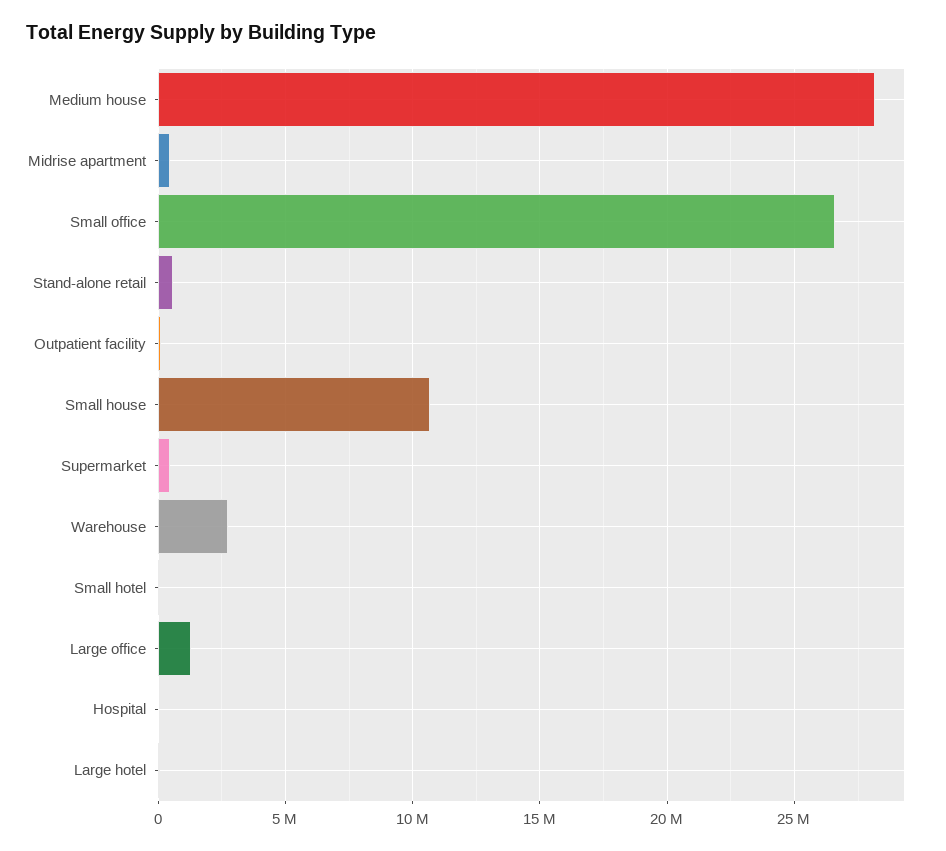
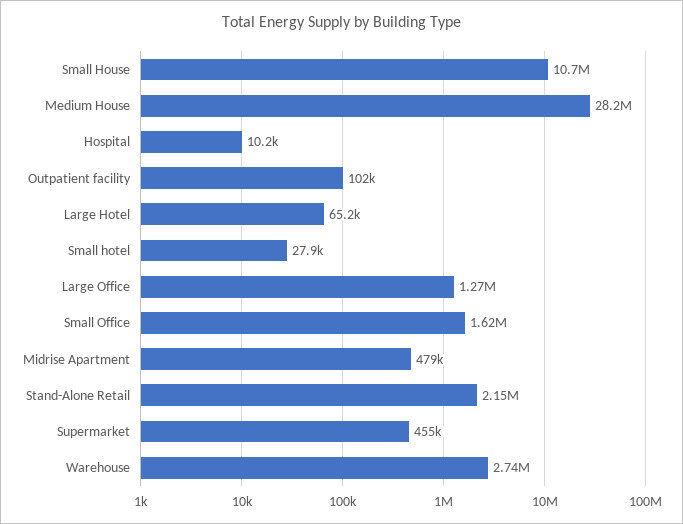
Small office: 26500000 -> 1620000
Stand-alone retail: 500000 -> 2150000

